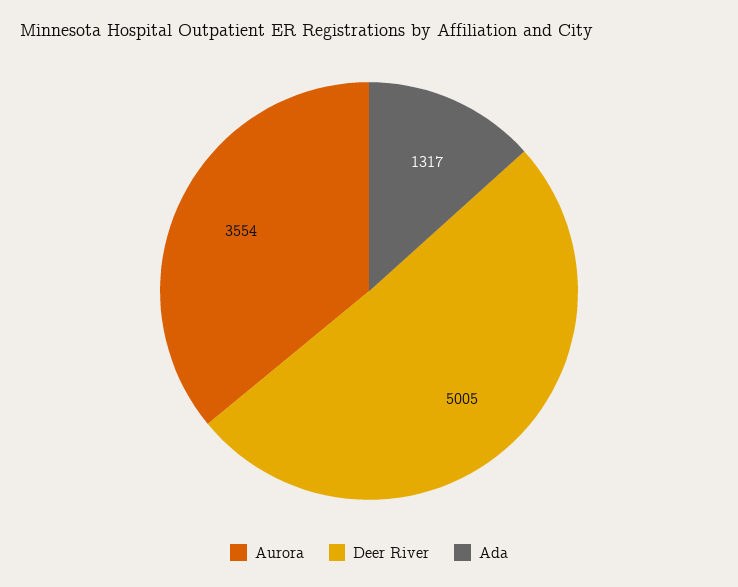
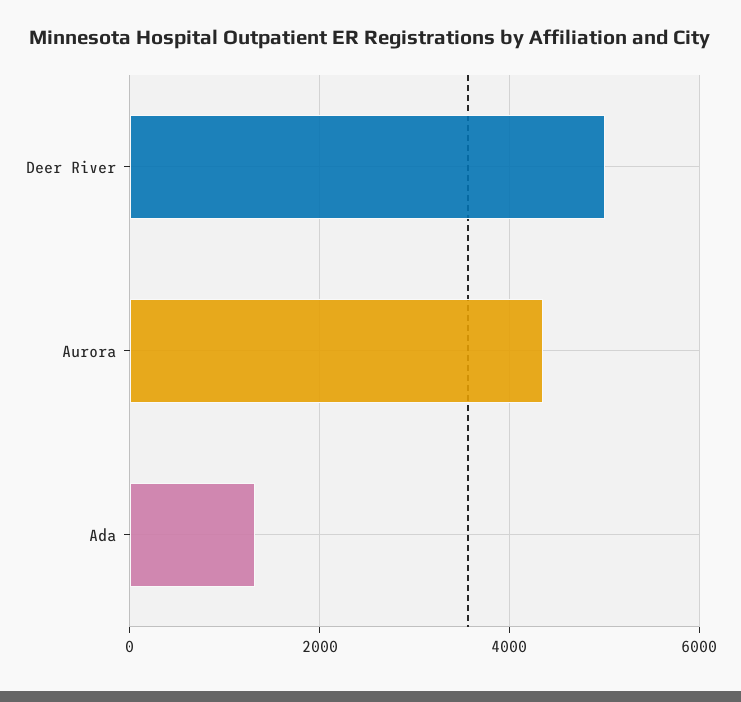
Aurora: 3554 -> 4400

